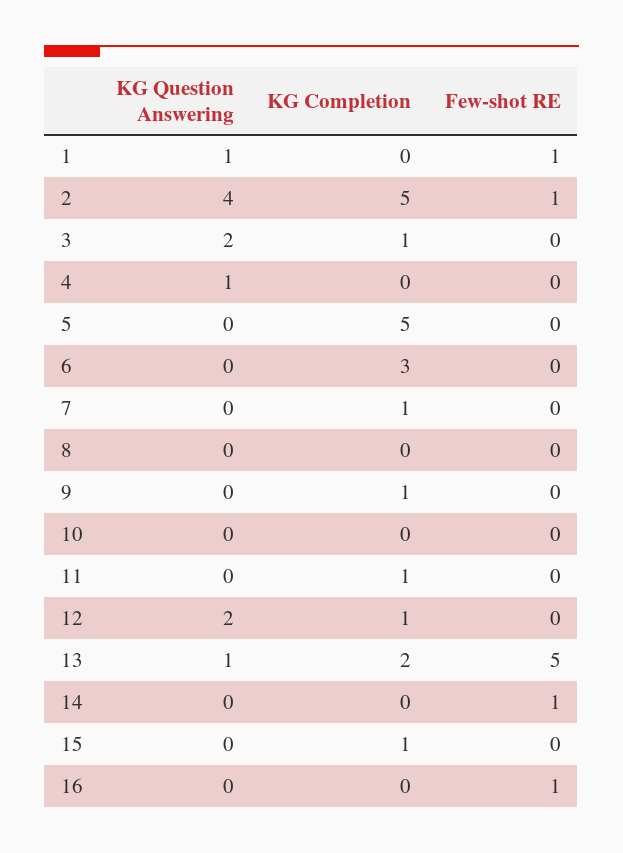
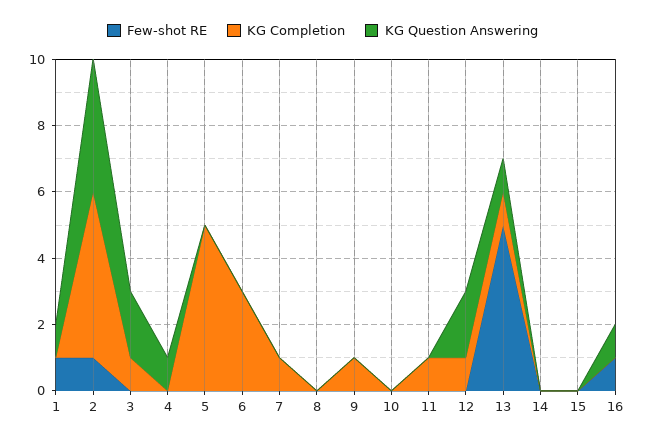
KG Completion, 13: 2 -> 1
Few-shot RE, 14: 1 -> 0
KG Completion, 15: 1 -> 0
KG Question Answering, 16: 0 -> 1

